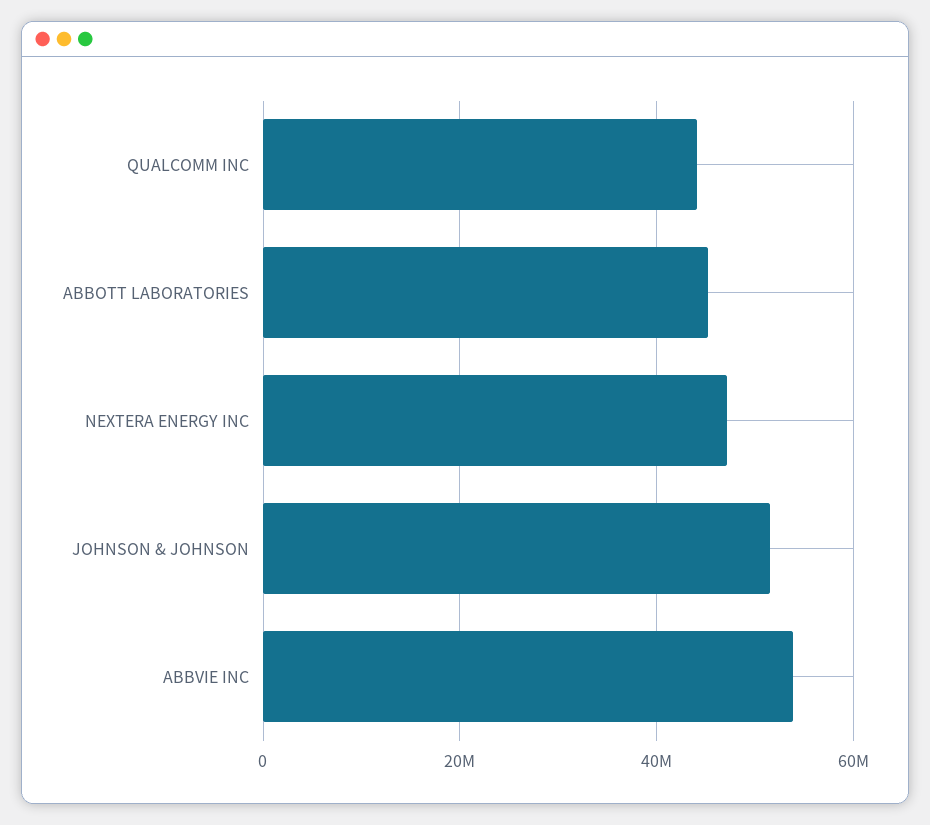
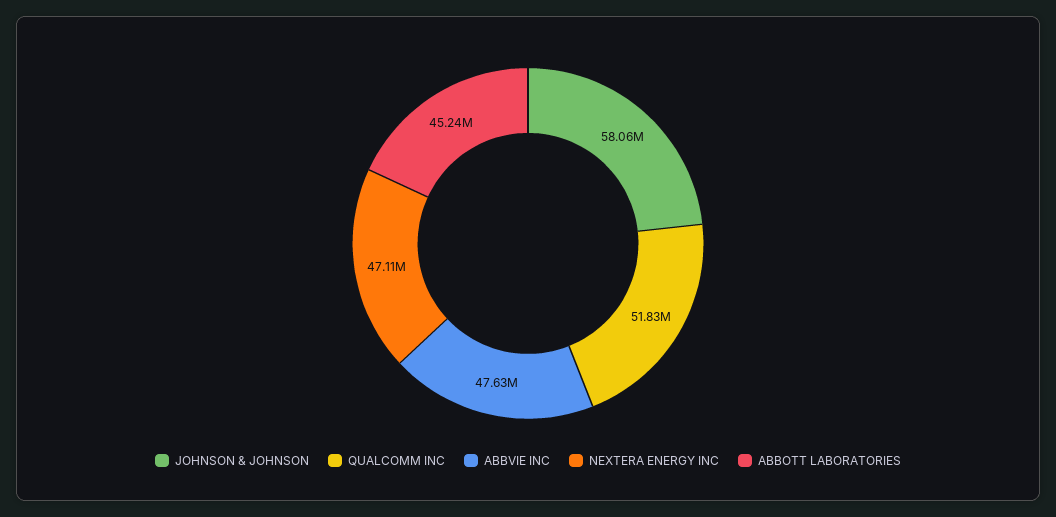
QUALCOMM INC: 44000000 -> 51830000
JOHNSON & JOHNSON: 52000000 -> 58060000
ABBVIE INC: 54000000 -> 47630000

